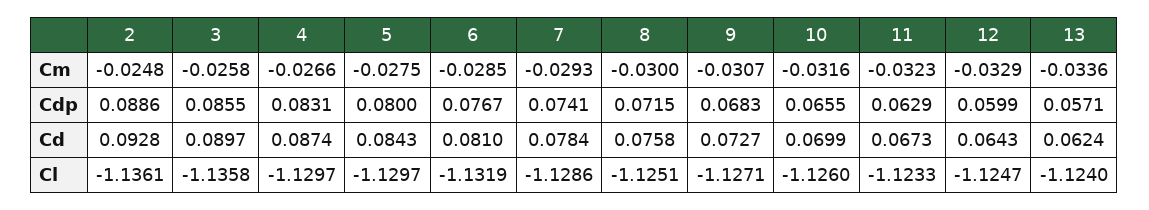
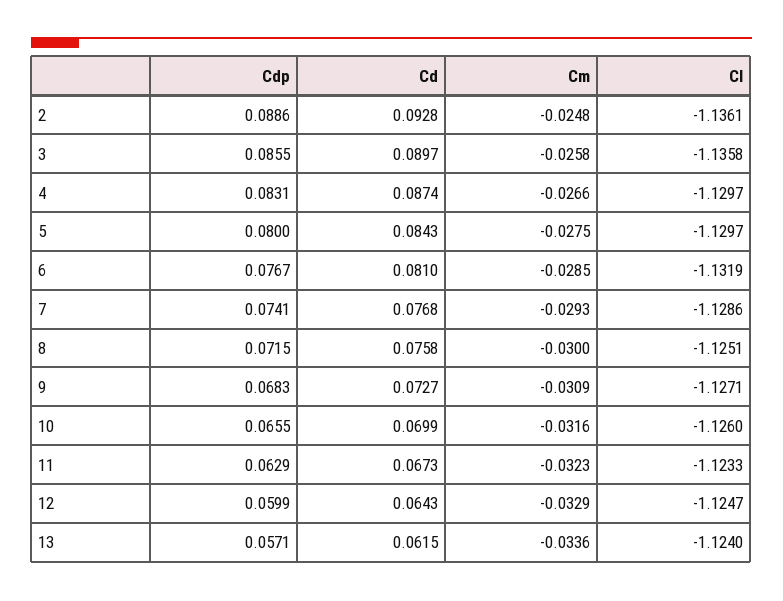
9, Cm: -0.0307 -> -0.0309
7, Cd: 0.0784 -> 0.0768
13, Cd: 0.0624 -> 0.0615

